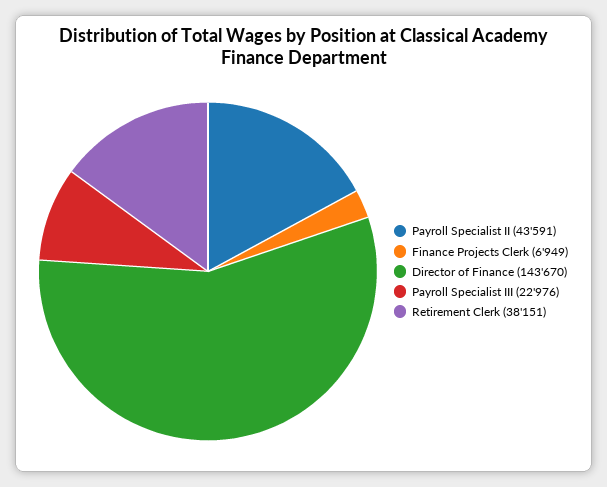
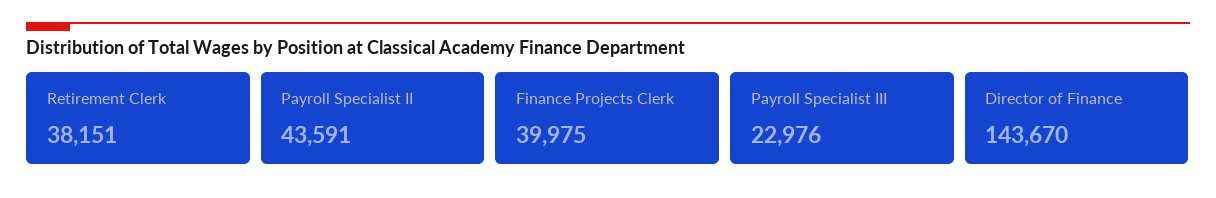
Finance Projects Clerk: 6949 -> 39975

